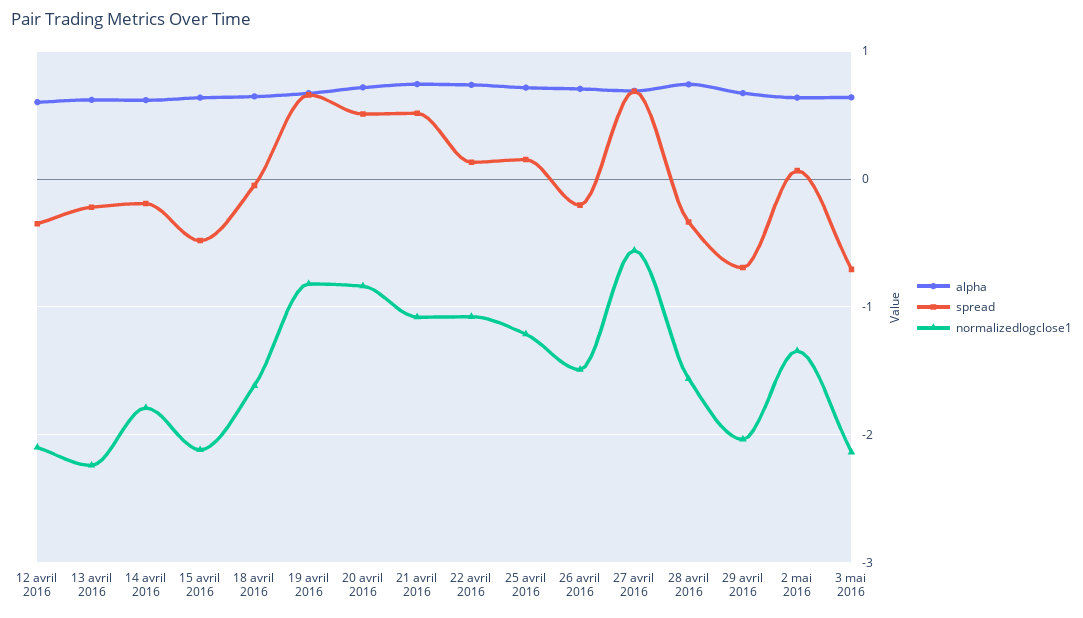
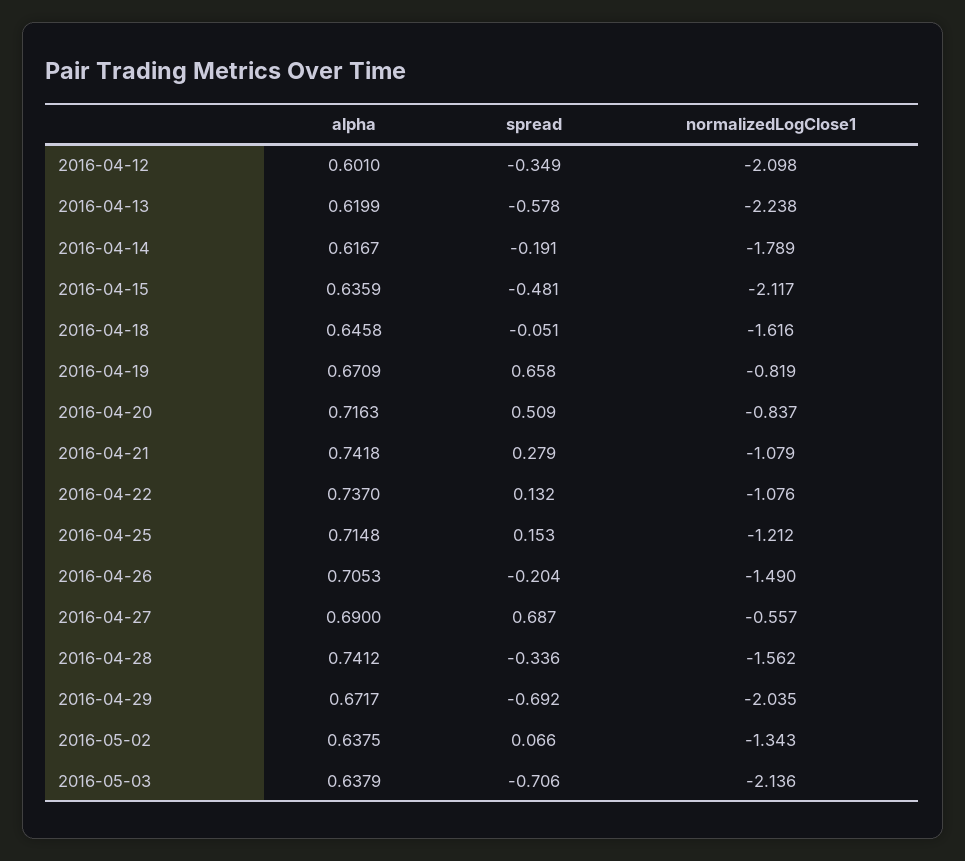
spread, 13 avril 2016: -0.2 -> -0.578
spread, 21 avril 2016: 0.5 -> 0.279

